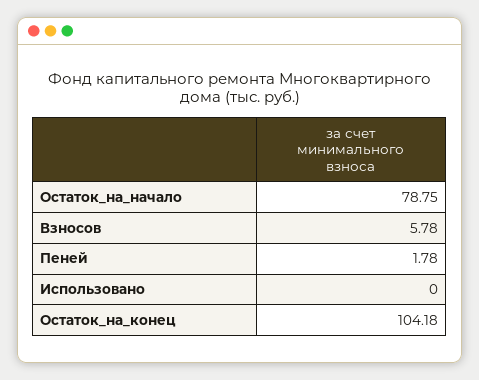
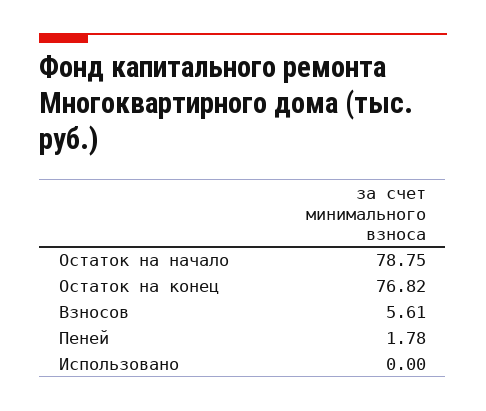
Взносов: 5.78 -> 5.61
Остаток_на_конец: 104.18 -> 76.82

